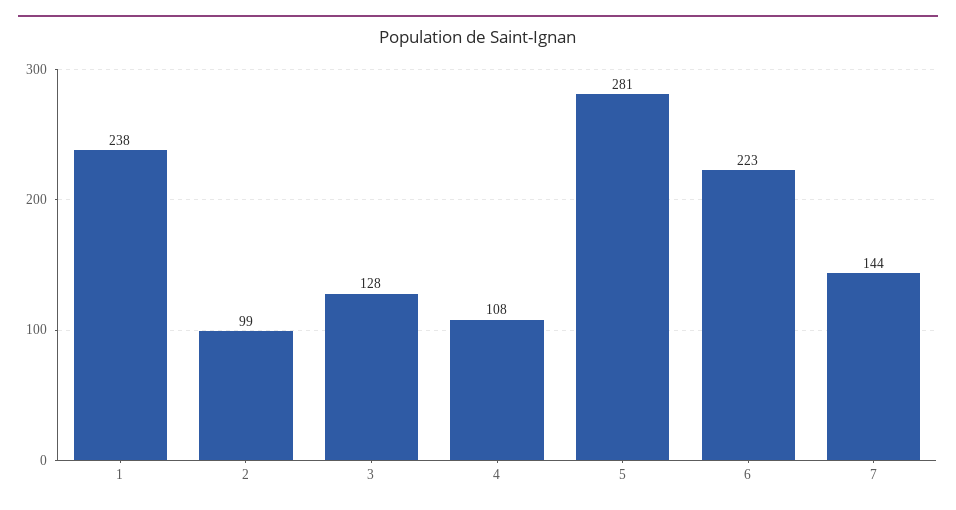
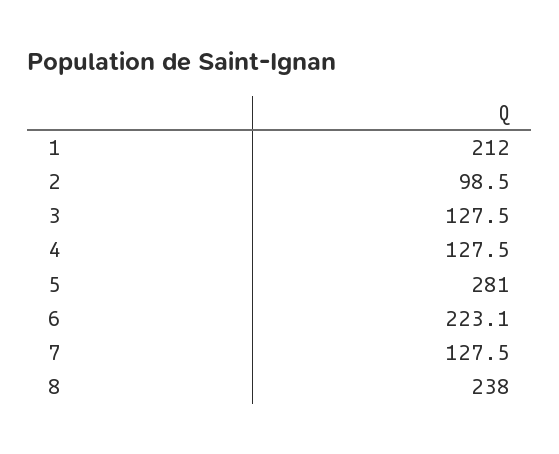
1: 238 -> 212
4: 108 -> 127.5
7: 144 -> 127.5
8: none -> 238

